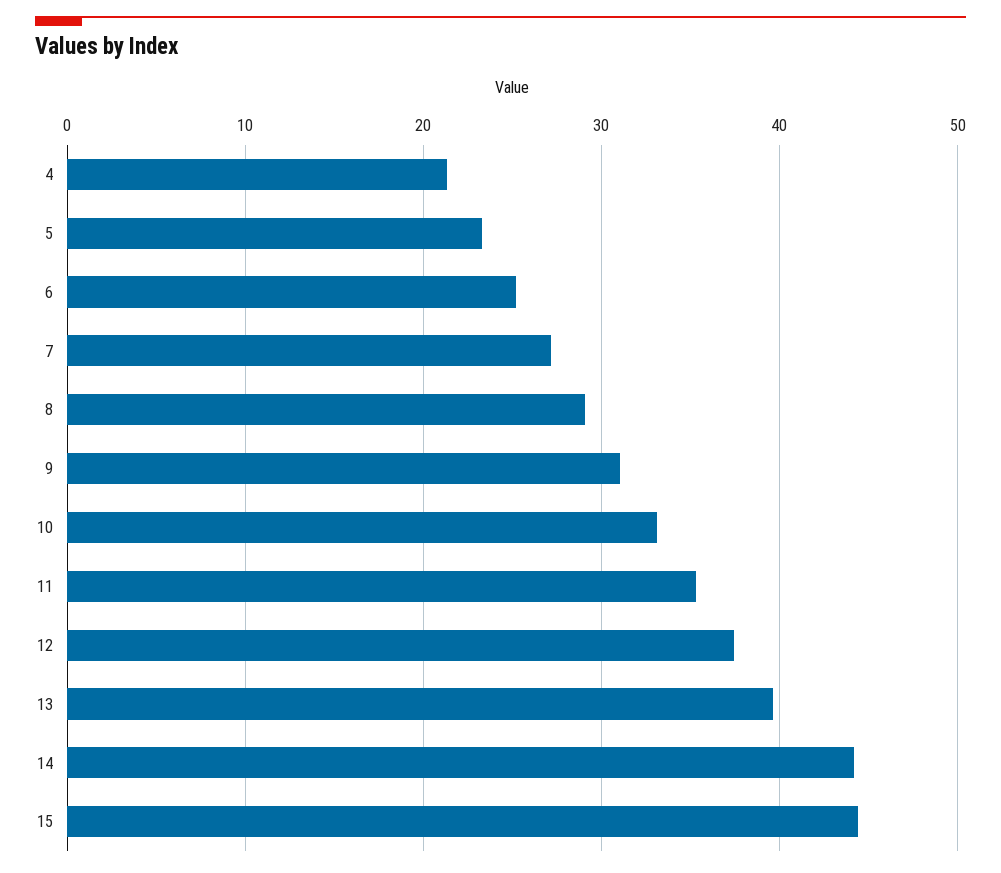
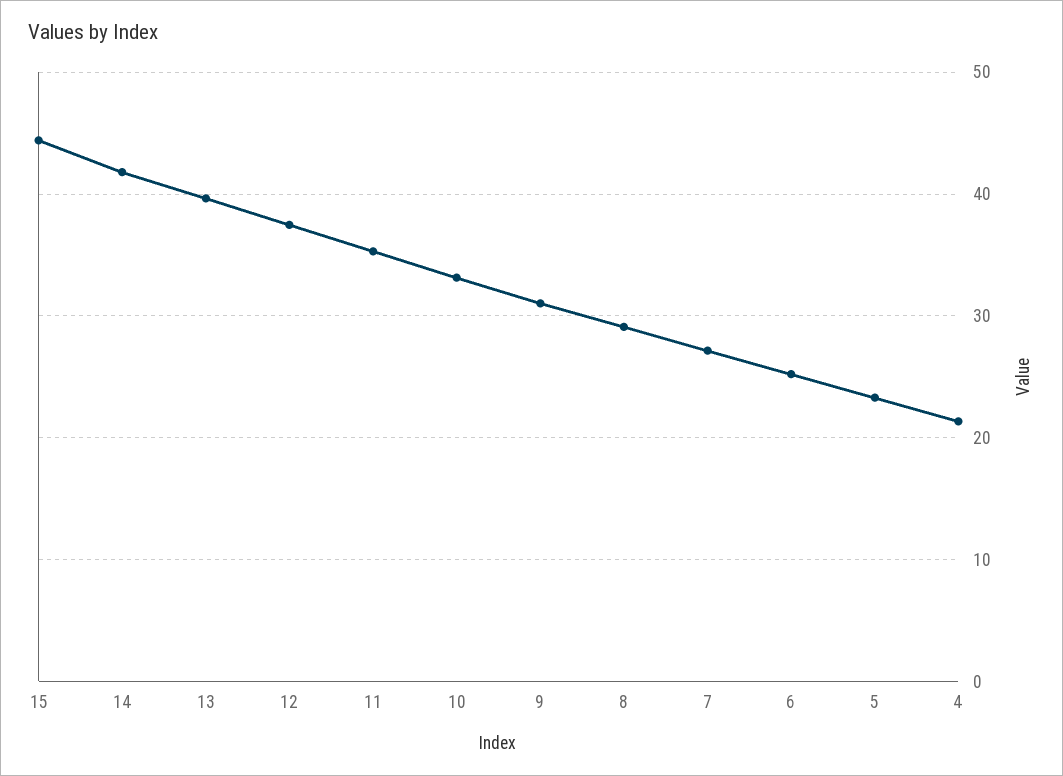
14: 44 -> 42

